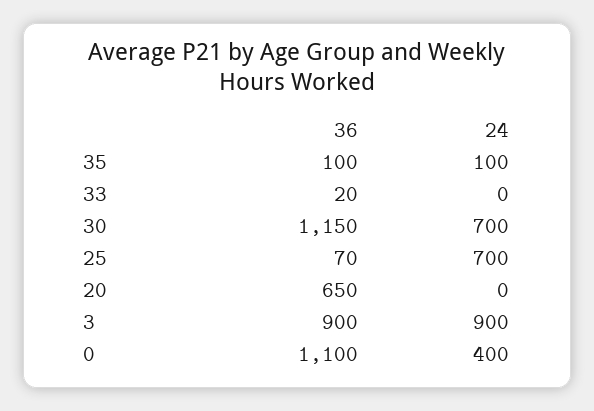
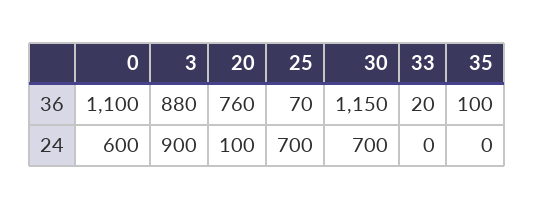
24, 35: 100 -> 0
36, 20: 650 -> 760
24, 20: 0 -> 100
36, 3: 900 -> 880
24, 0: 400 -> 600

